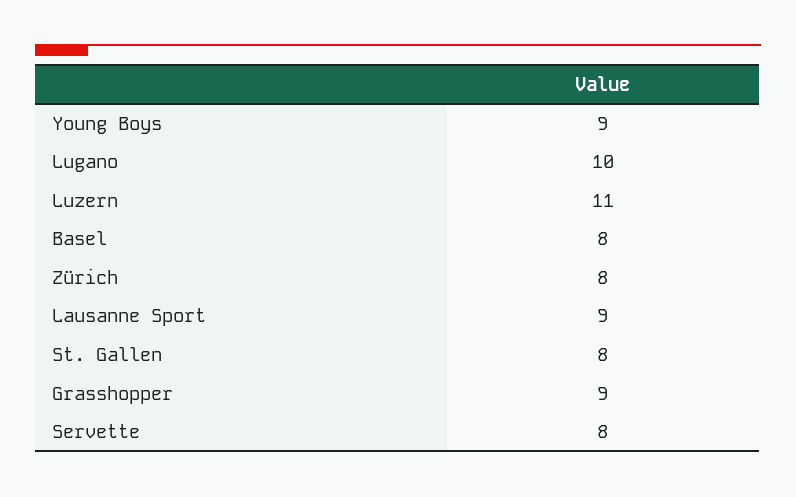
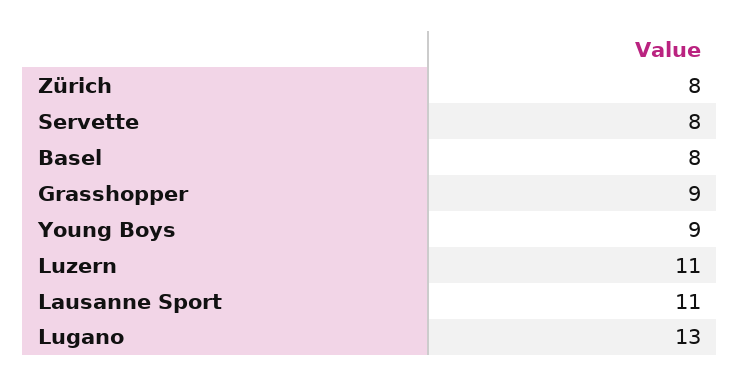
Lugano: 10 -> 13
Lausanne Sport: 9 -> 11
St. Gallen: 8 -> none

